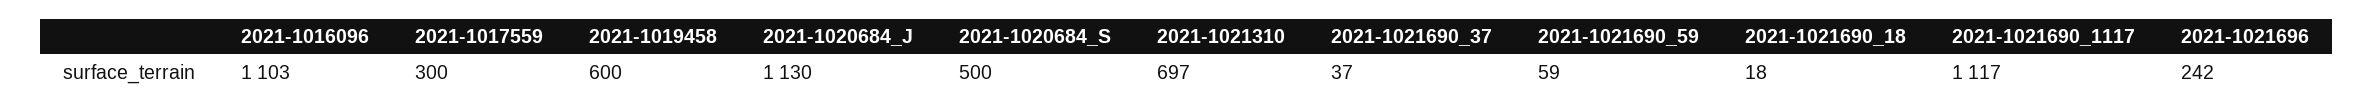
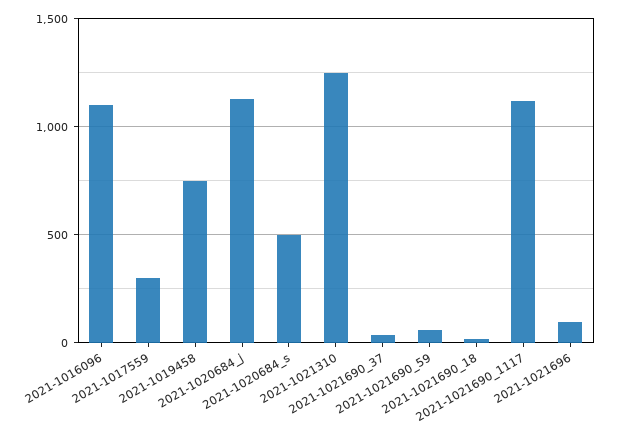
2021-1019458: 600 -> 750
2021-1021310: 697 -> 1250
2021-1021696: 242 -> 100

